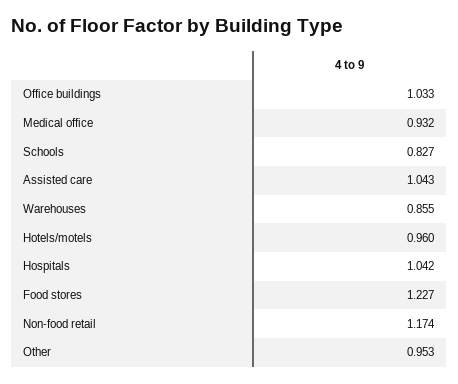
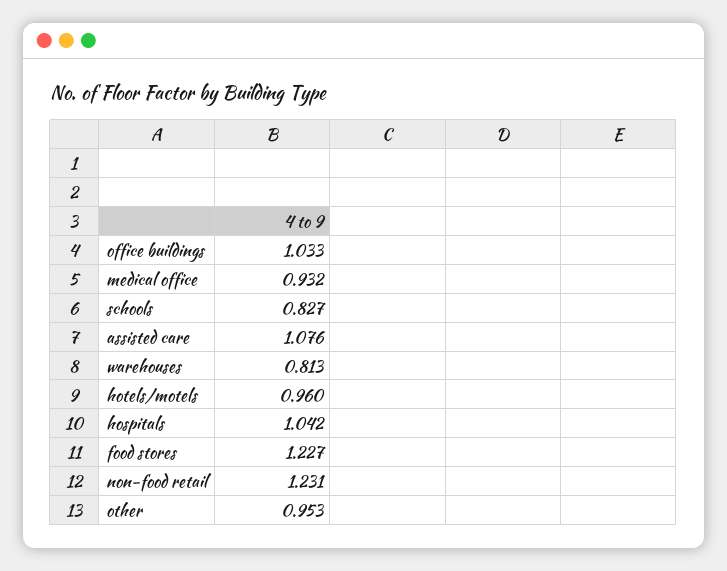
Assisted care: 1.043 -> 1.076
Warehouses: 0.855 -> 0.813
Non-food retail: 1.174 -> 1.231

